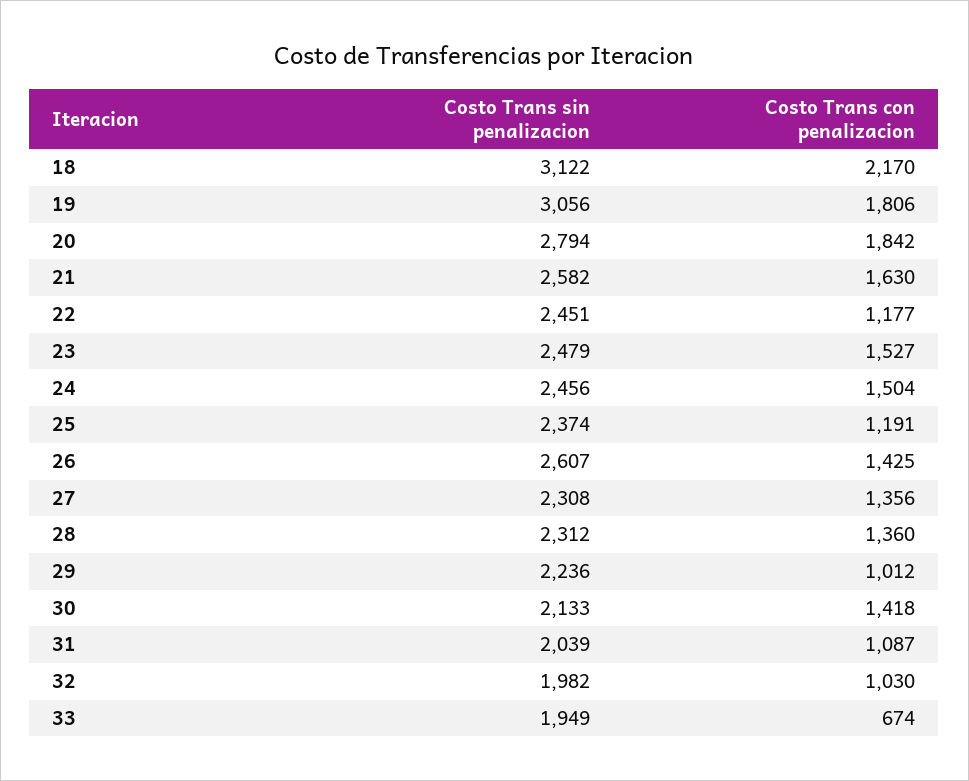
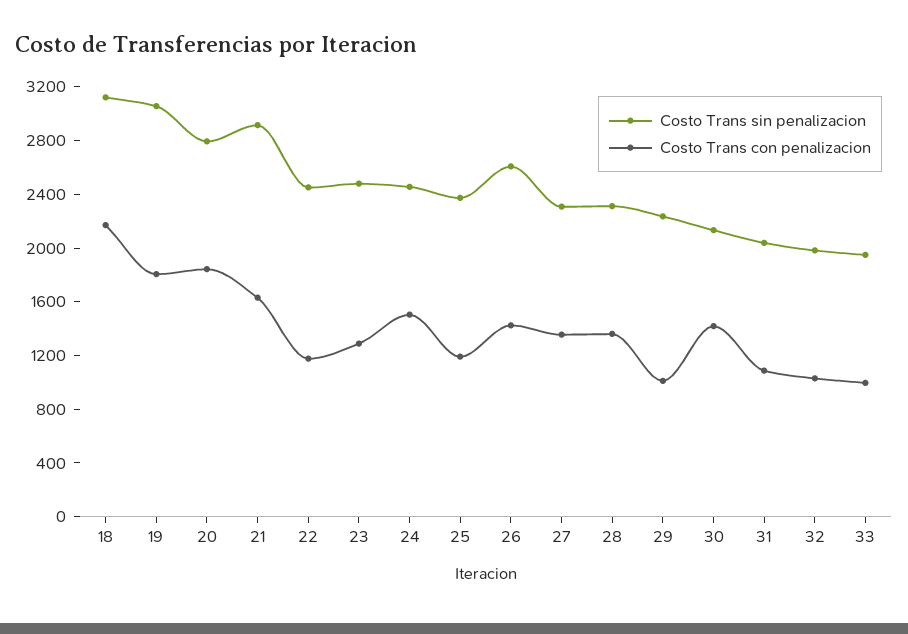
Costo Trans sin penalizacion, 21: 2582 -> 2900
Costo Trans con penalizacion, 23: 1527 -> 1300
Costo Trans con penalizacion, 33: 674 -> 1000

